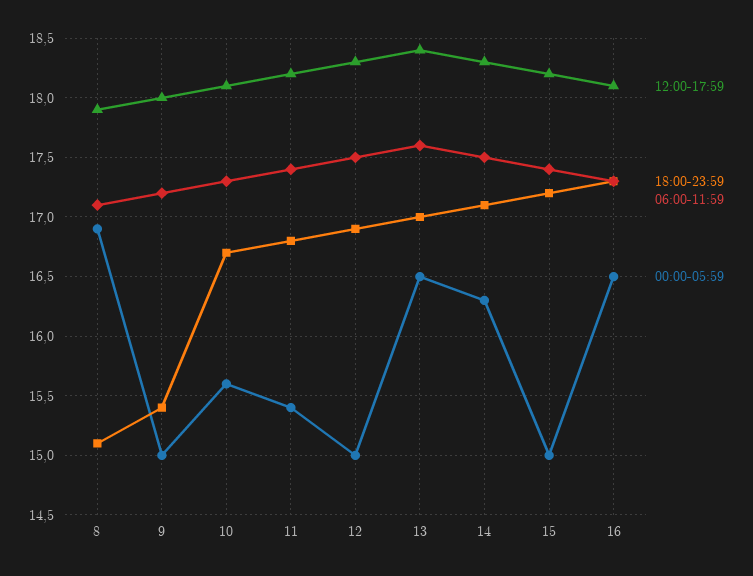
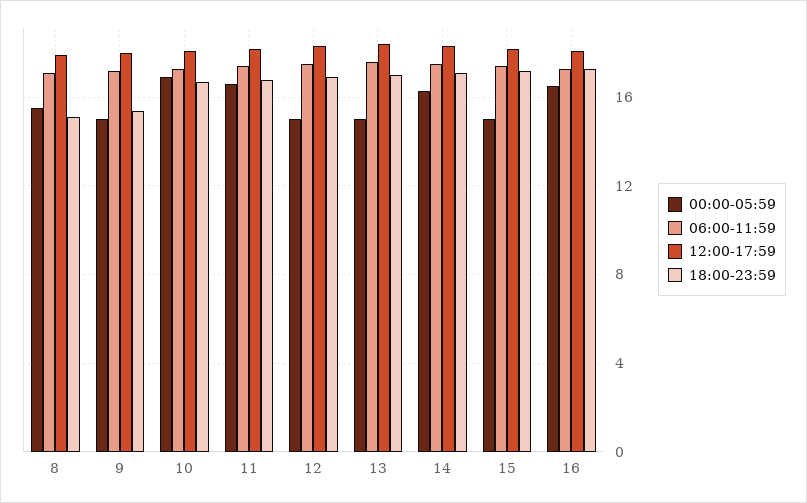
00:00-05:59, 8: 16.9 -> 15.5
00:00-05:59, 10: 15.6 -> 17
00:00-05:59, 11: 15.4 -> 16.5
00:00-05:59, 13: 16.5 -> 15

